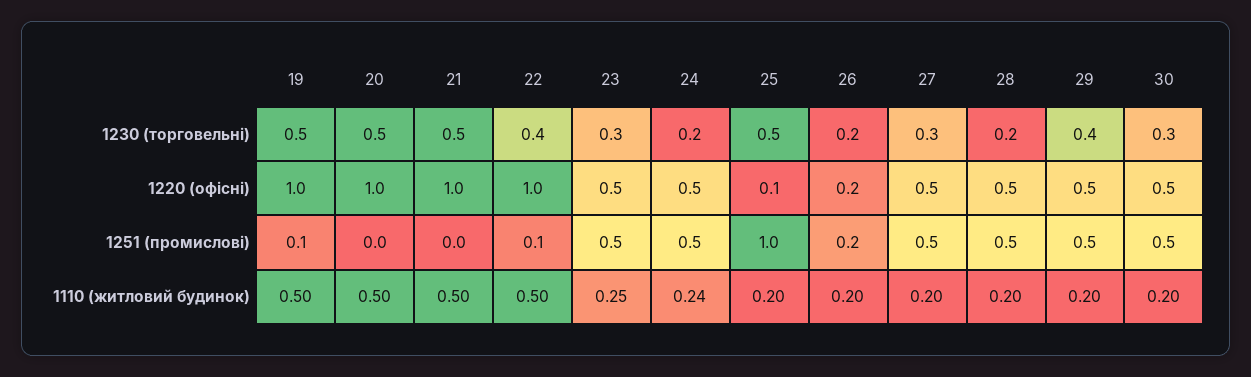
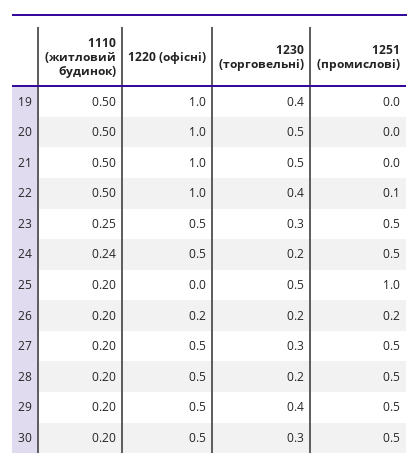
19, 1230 (торговельні): 0.5 -> 0.4
25, 1220 (офісні): 0.1 -> 0
19, 1251 (промислові): 0.1 -> 0

